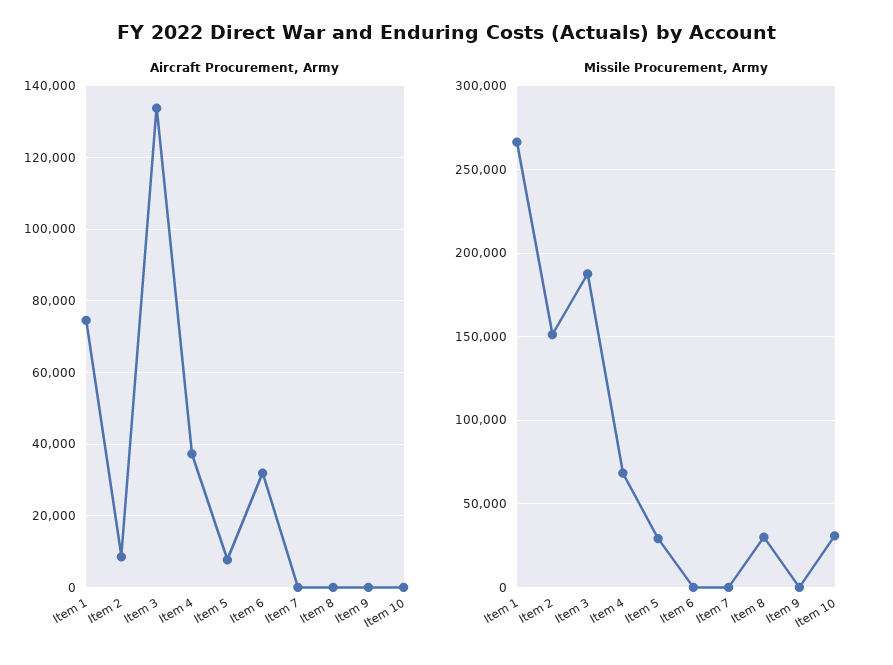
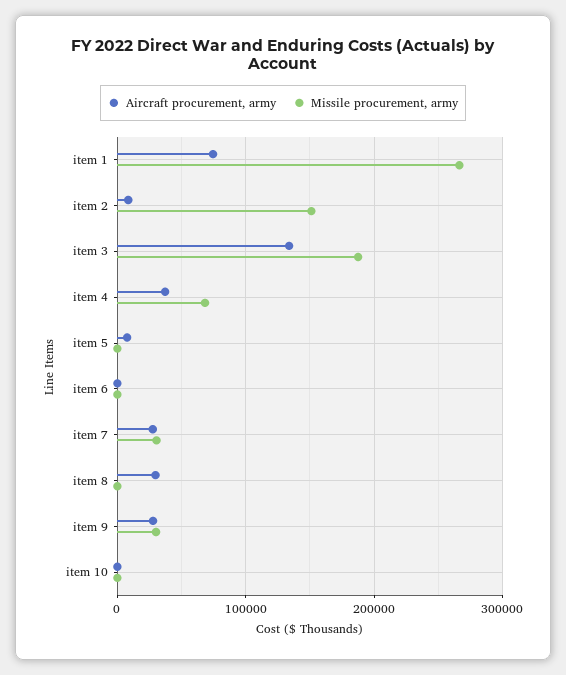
Aircraft Procurement, Army, Item 6: 32000 -> 0
Aircraft Procurement, Army, Item 7: 0 -> 30000
Aircraft Procurement, Army, Item 8: 0 -> 30000
Aircraft Procurement, Army, Item 9: 0 -> 30000
Missile Procurement, Army, Item 5: 30000 -> 0
Missile Procurement, Army, Item 7: 0 -> 30000
Missile Procurement, Army, Item 8: 30000 -> 0
Missile Procurement, Army, Item 9: 0 -> 30000
Missile Procurement, Army, Item 10: 30000 -> 0

